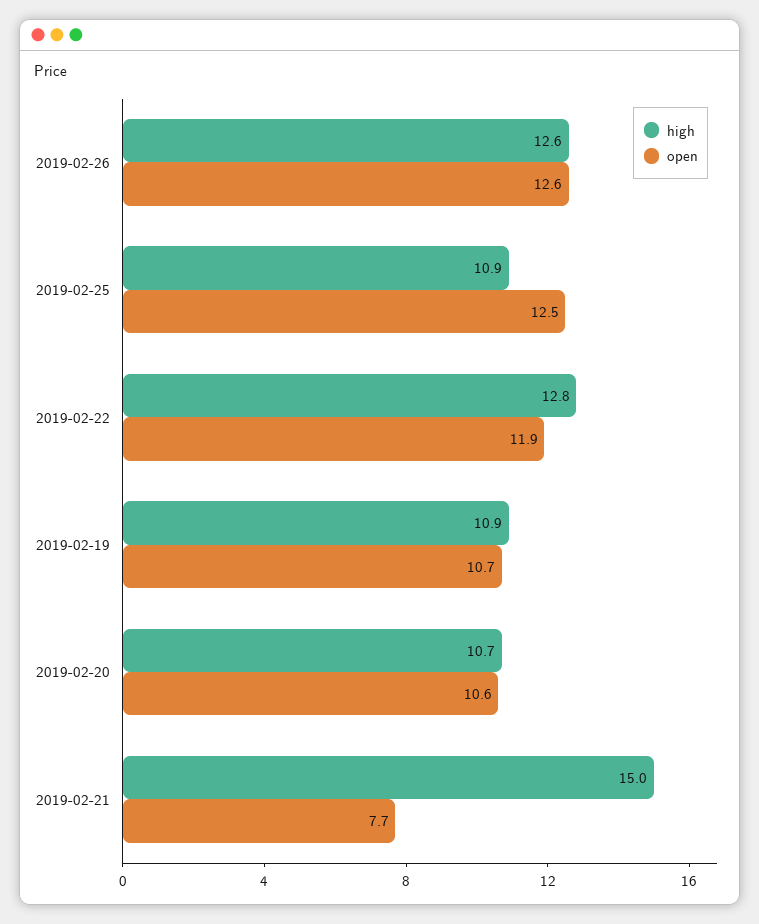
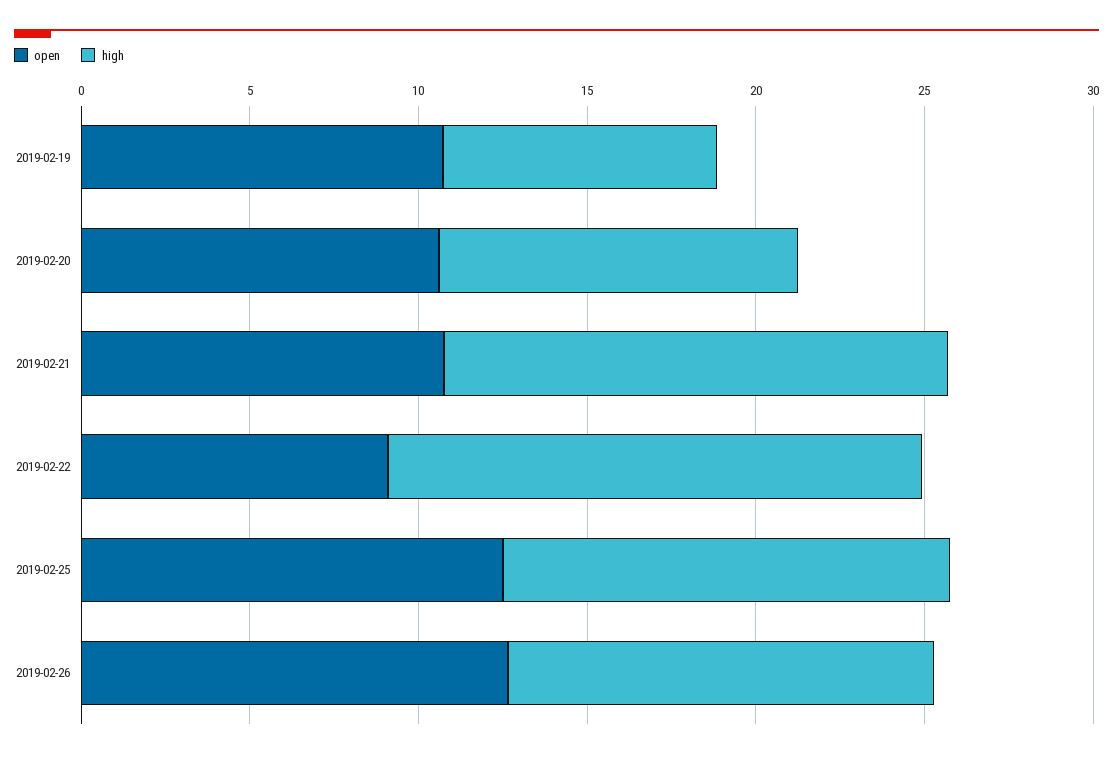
high, 2019-02-25: 10.9 -> 13
high, 2019-02-22: 12.8 -> 16
open, 2019-02-22: 11.9 -> 9
high, 2019-02-19: 10.9 -> 8
open, 2019-02-21: 7.7 -> 11

